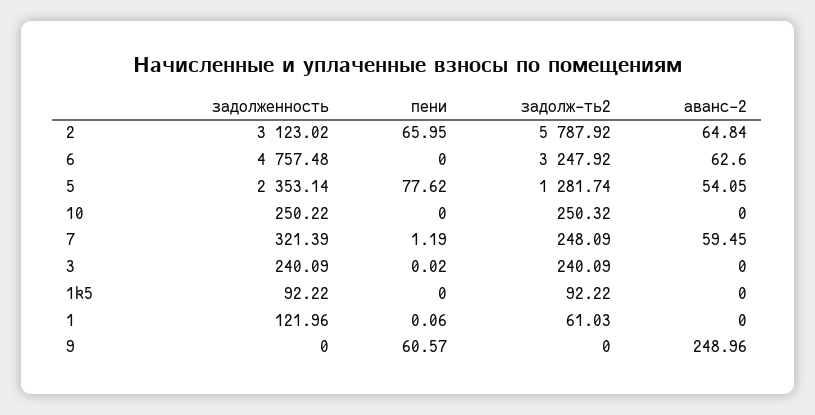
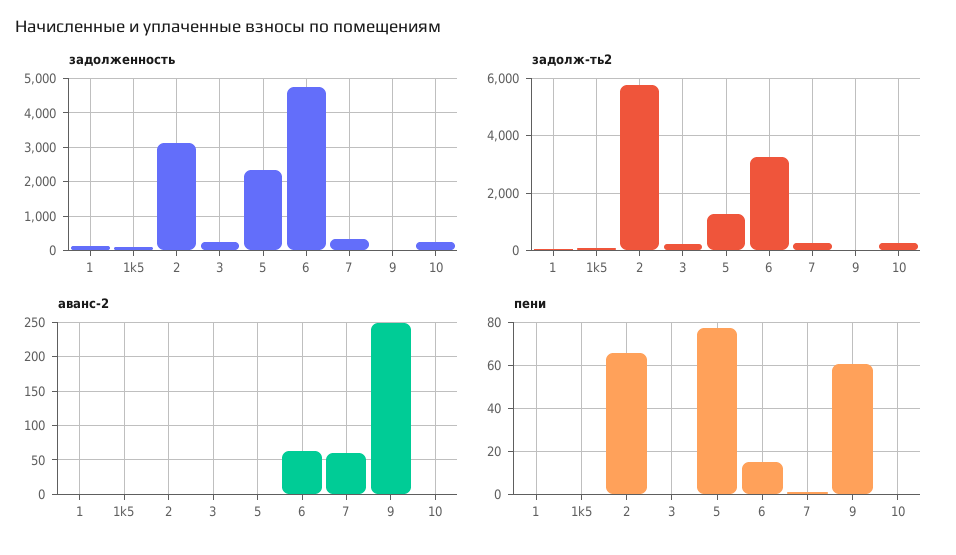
аванс-2, 2: 64.84 -> 0
пени, 6: 0 -> 15
аванс-2, 5: 54.05 -> 0

